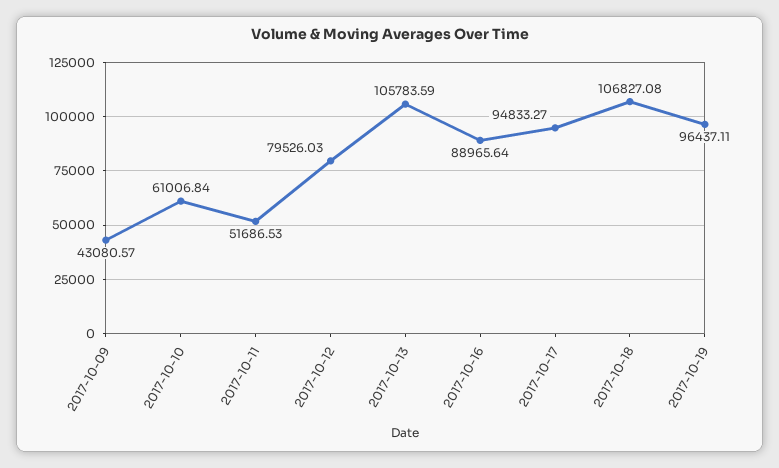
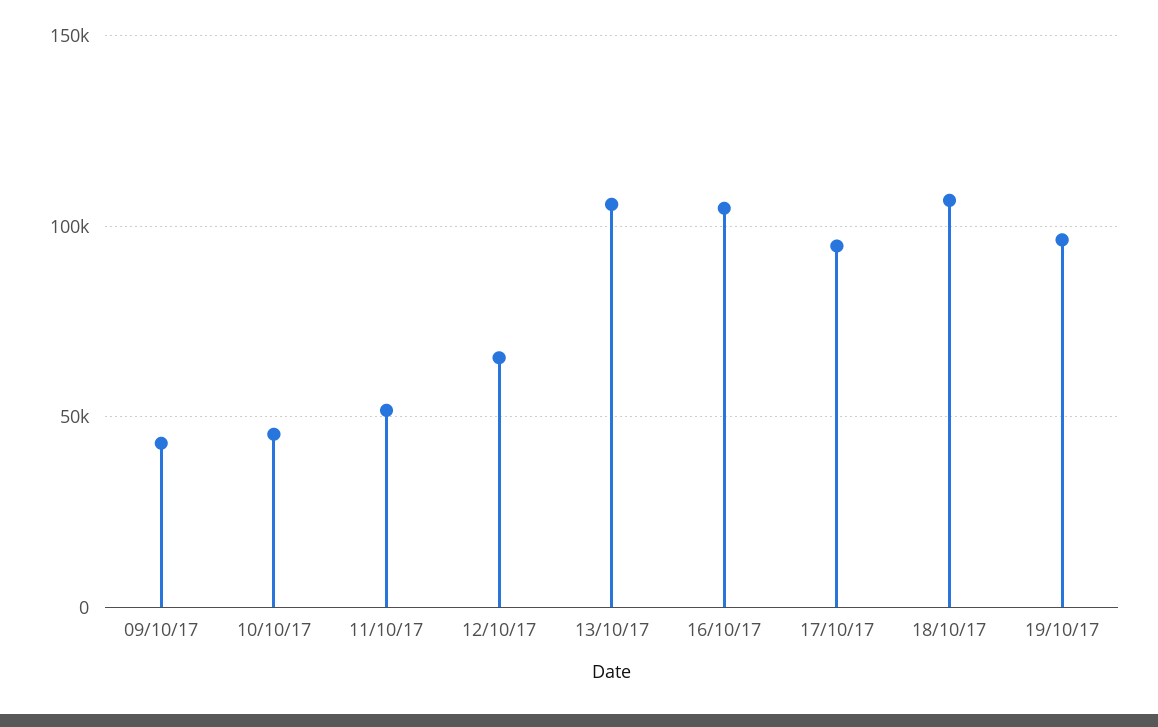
2017-10-10: 61006.84 -> 45000
2017-10-12: 79526.03 -> 65000
2017-10-16: 88965.64 -> 105000

